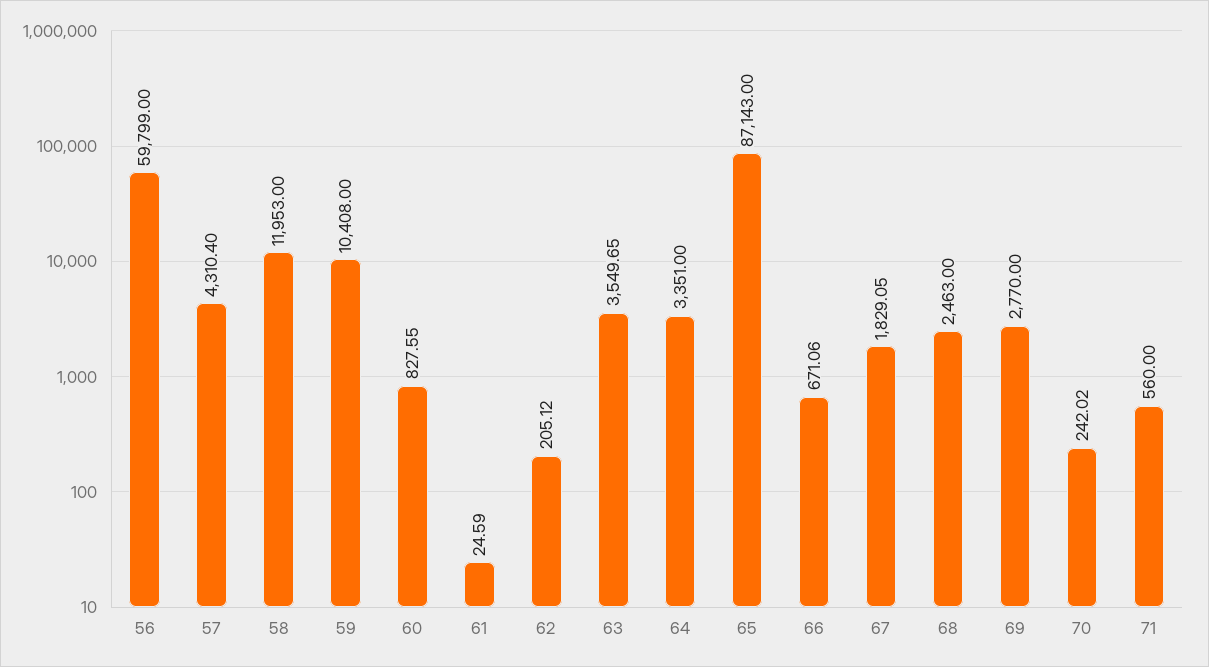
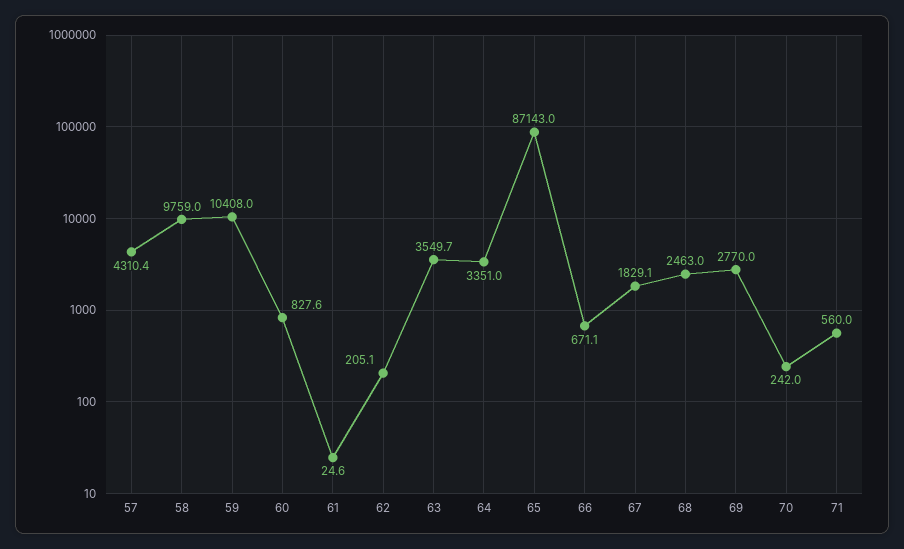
56: 59799 -> none
58: 11953 -> 9759

